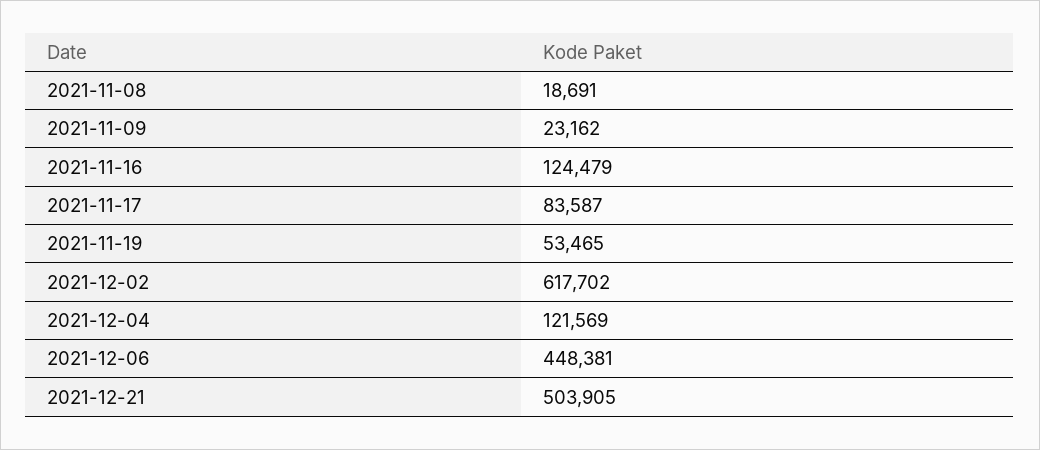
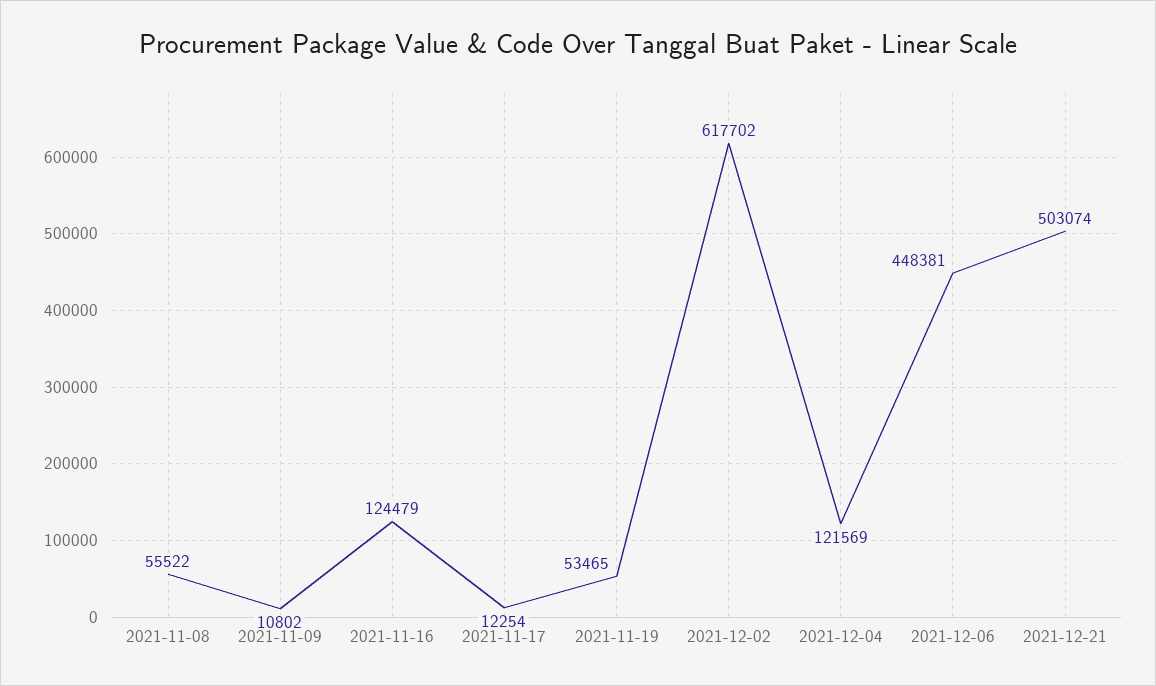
2021-11-08: 18691 -> 55522
2021-11-09: 23162 -> 10802
2021-11-17: 83587 -> 12254
2021-12-21: 503905 -> 503074

